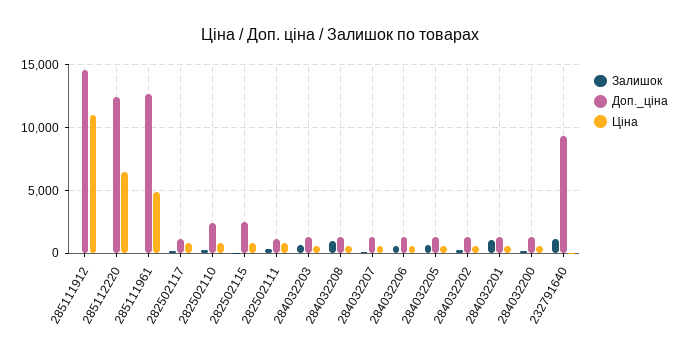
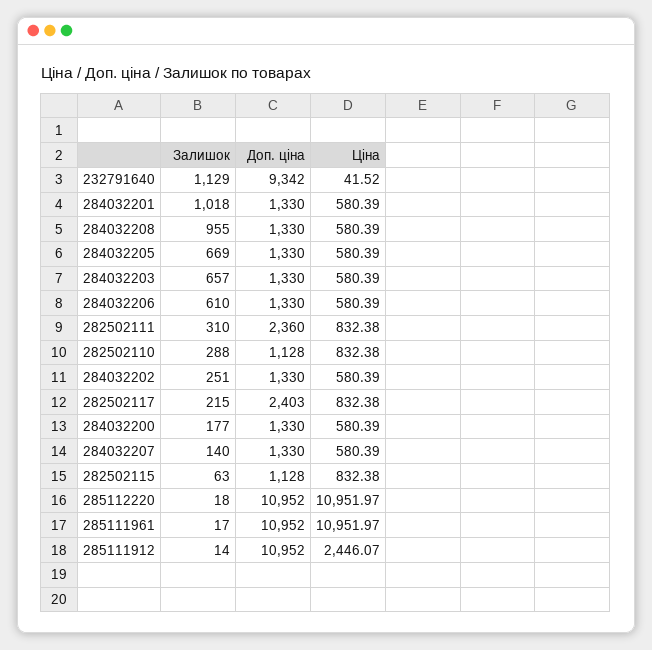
Доп._ціна, 285111912: 14500 -> 10952
Ціна, 285111912: 11000 -> 2446.07
Доп._ціна, 285112220: 12500 -> 10952
Ціна, 285112220: 6500 -> 10951.97
Доп._ціна, 285111961: 12500 -> 10952
Ціна, 285111961: 5000 -> 10951.97
Доп._ціна, 282502117: 1000 -> 2403
Доп._ціна, 282502110: 2500 -> 1128
Доп._ціна, 282502115: 2500 -> 1128
Доп._ціна, 282502111: 1000 -> 2360

